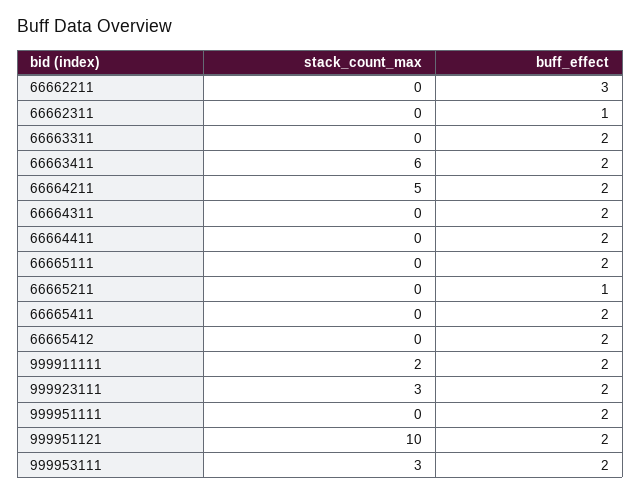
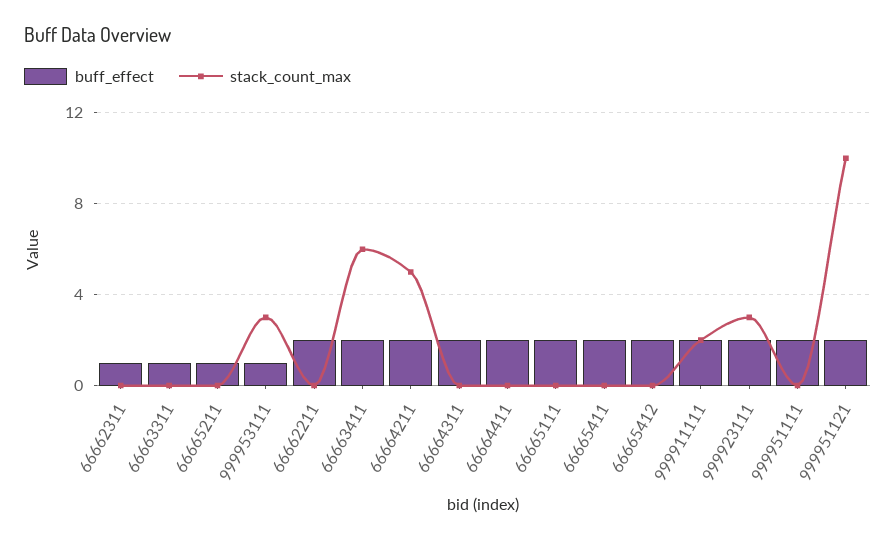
buff_effect, 66662211: 3 -> 2
buff_effect, 66663311: 2 -> 1
buff_effect, 999953111: 2 -> 1

